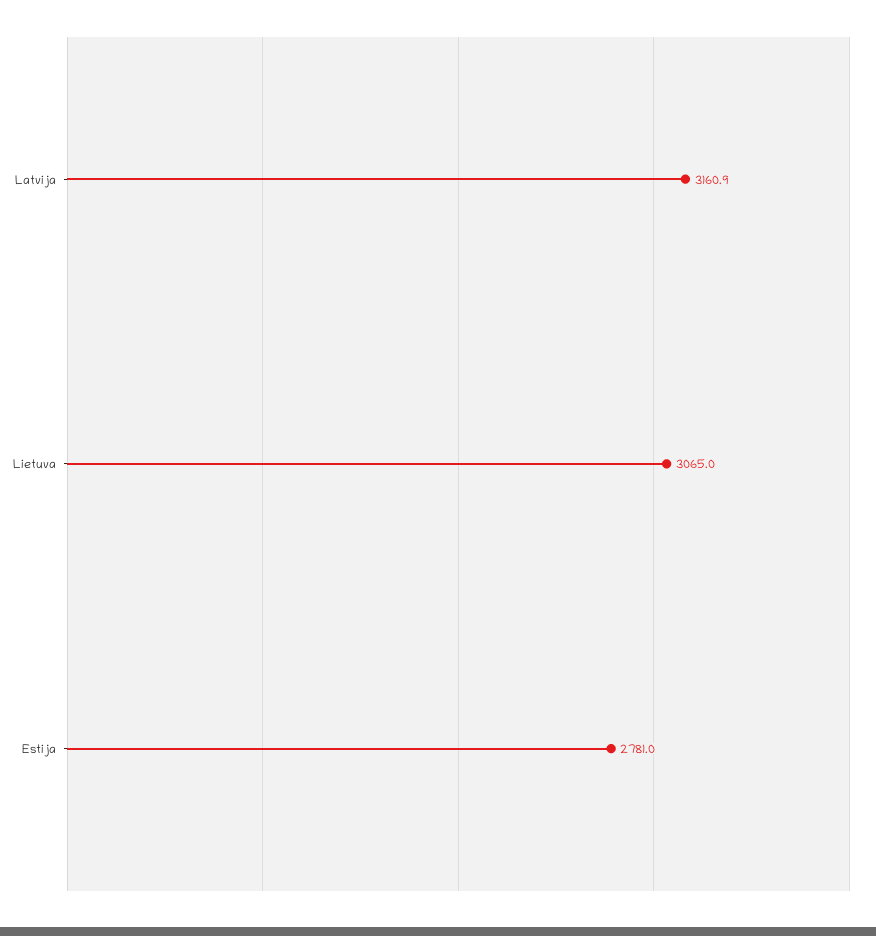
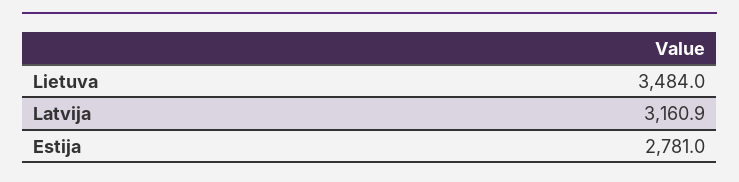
Lietuva: 3065 -> 3484

